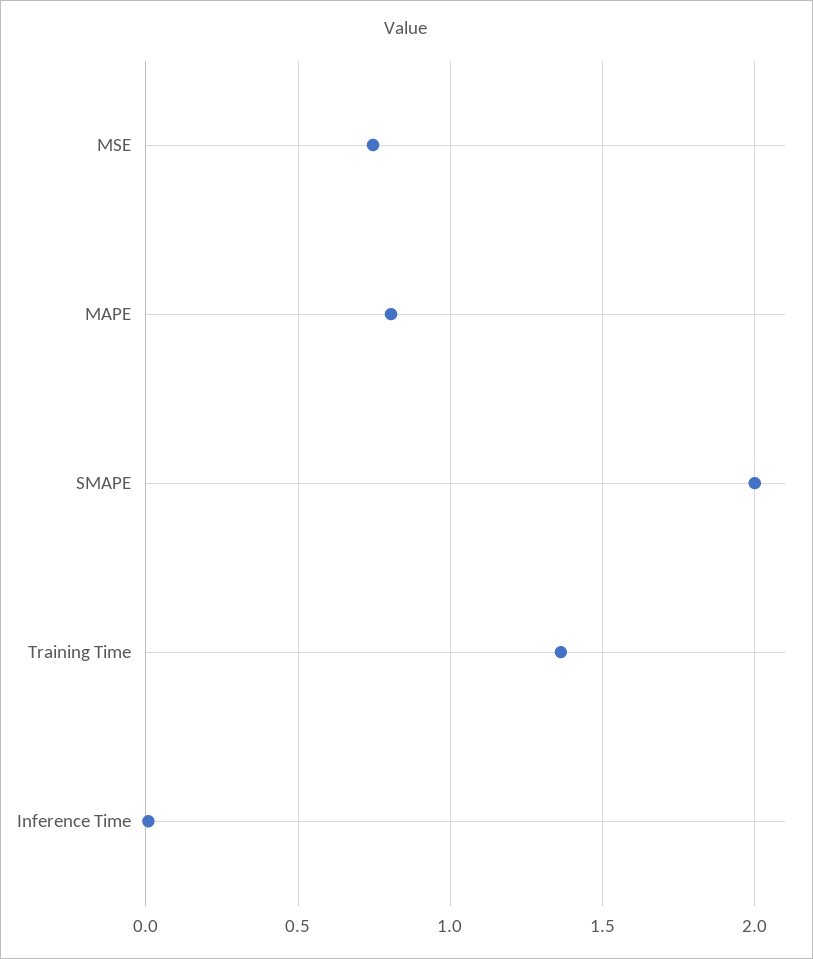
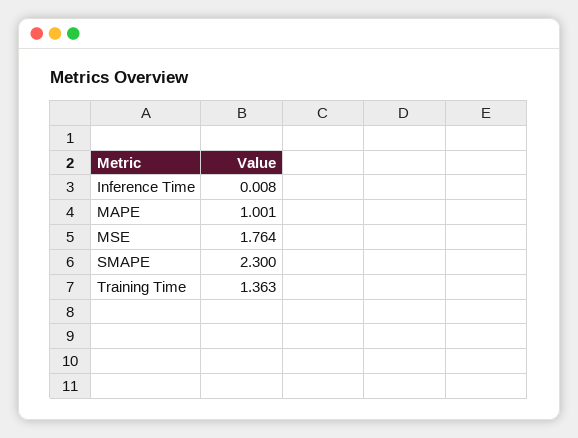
MSE: 0.75 -> 1.764
MAPE: 0.8 -> 1.001
SMAPE: 2 -> 2.3

